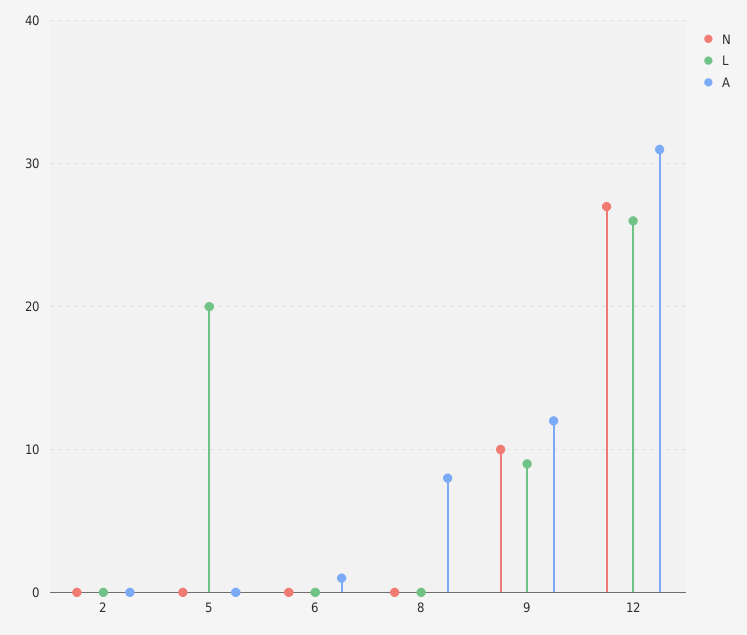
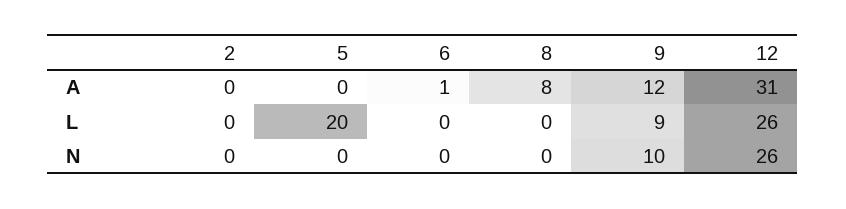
N, 12: 27 -> 26

